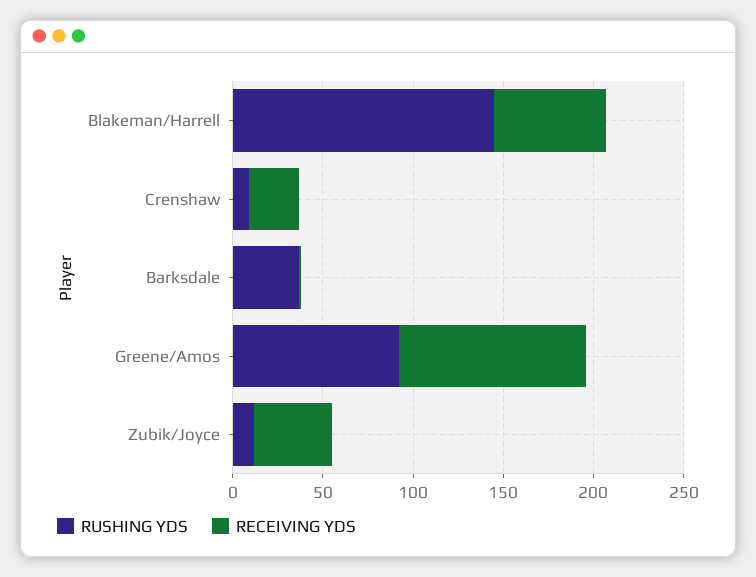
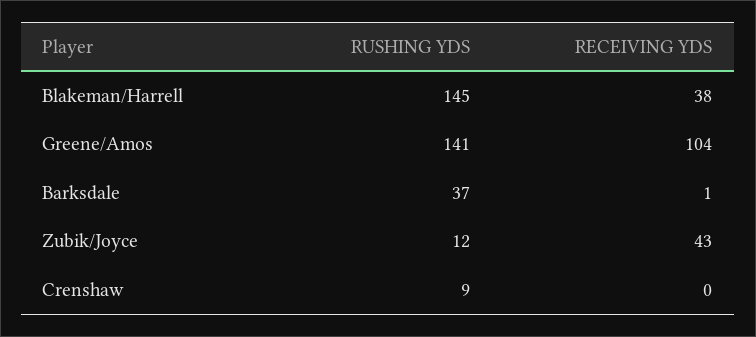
RECEIVING YDS, Blakeman/Harrell: 60 -> 38
RECEIVING YDS, Crenshaw: 30 -> 0
RUSHING YDS, Greene/Amos: 90 -> 141

